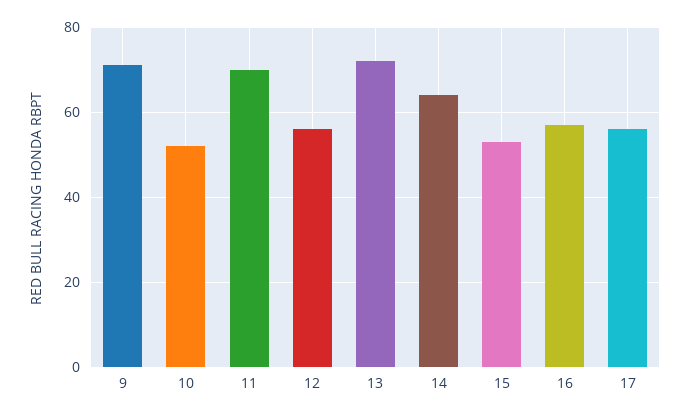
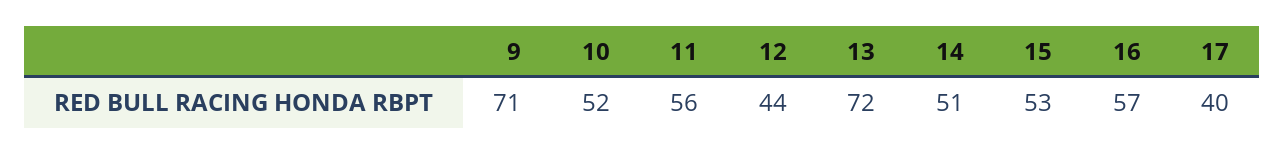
11: 70 -> 56
12: 55 -> 44
14: 65 -> 51
17: 55 -> 40

